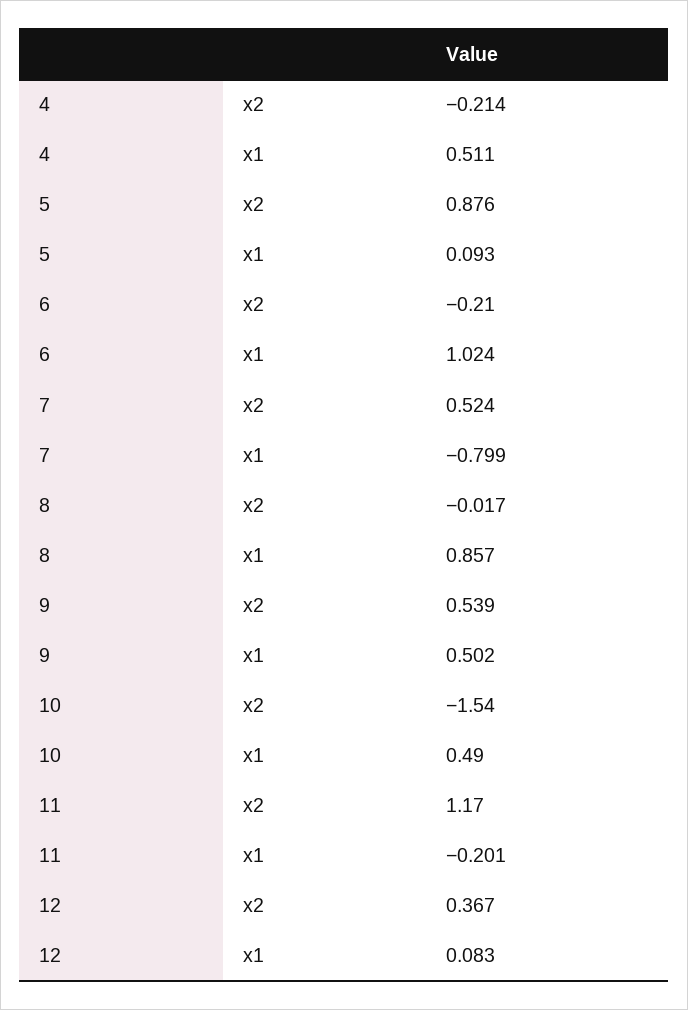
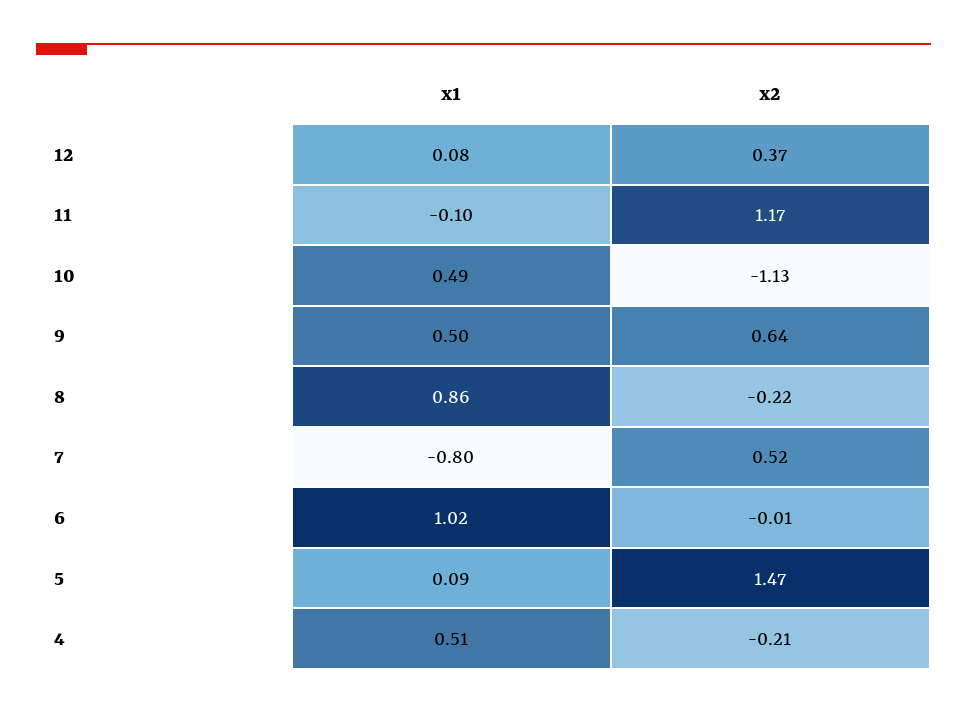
5, x2: 0.876 -> 1.47
6, x2: -0.21 -> -0.01
8, x2: -0.017 -> -0.22
9, x2: 0.539 -> 0.64
10, x2: -1.54 -> -1.13
11, x1: -0.201 -> -0.1

